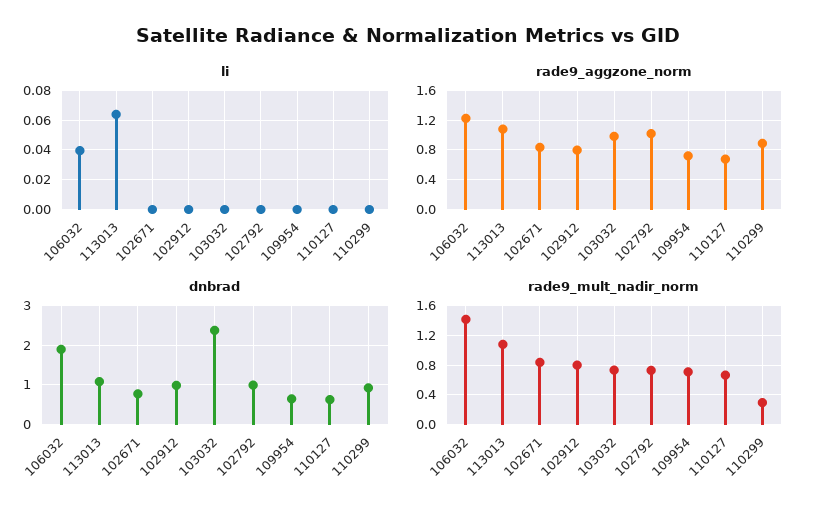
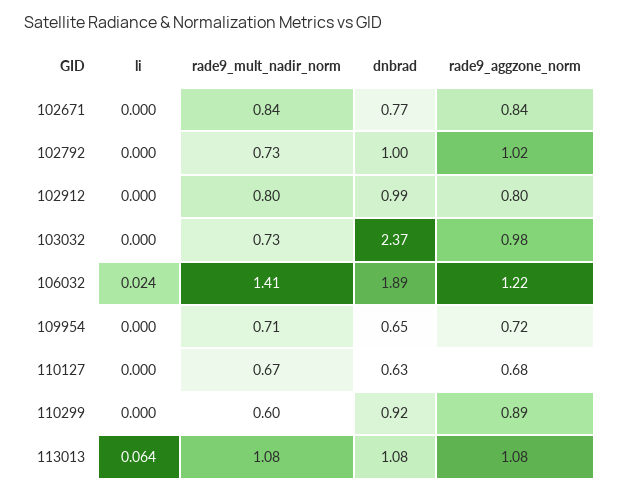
li, 106032: 0.04 -> 0.024
rade9_mult_nadir_norm, 110299: 0.3 -> 0.6

